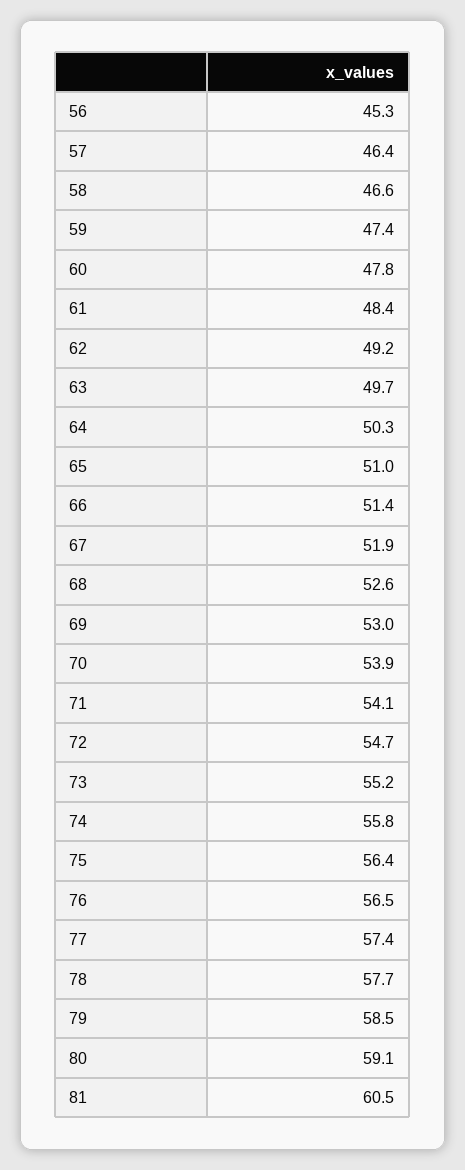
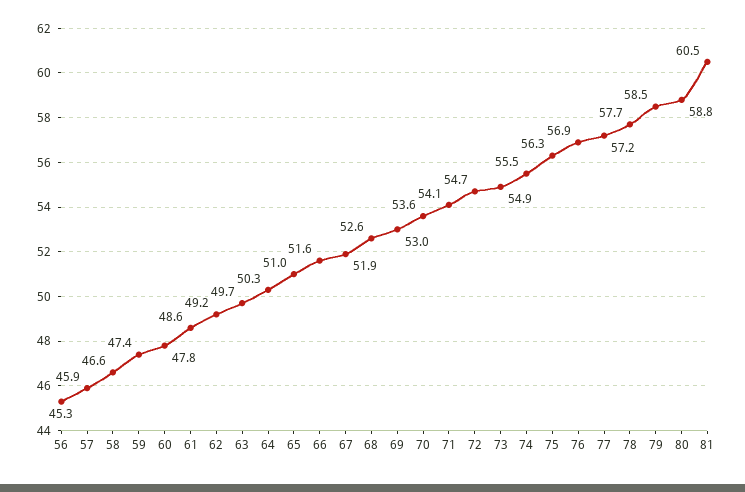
57: 46.4 -> 45.9
61: 48.4 -> 48.6
66: 51.4 -> 51.6
70: 53.9 -> 53.6
73: 55.2 -> 54.9
74: 55.8 -> 55.5
75: 56.4 -> 56.3
76: 56.5 -> 56.9
77: 57.4 -> 57.2
80: 59.1 -> 58.8

